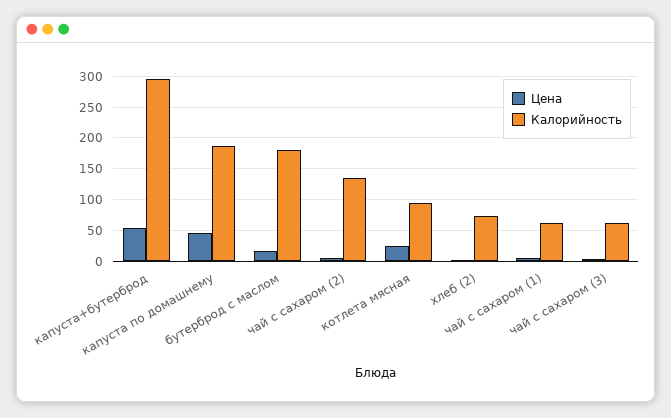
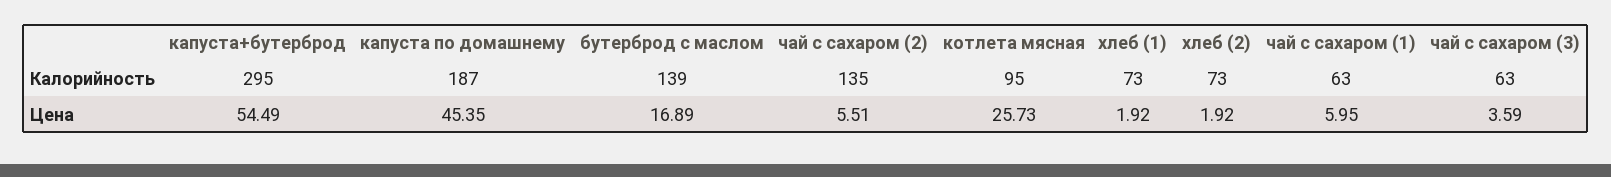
Калорийность, бутерброд с маслом: 180 -> 139
Калорийность, хлеб (1): none -> 73
Цена, хлеб (1): none -> 1.92

